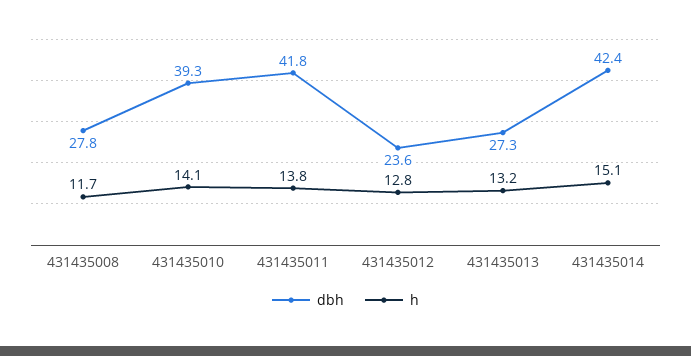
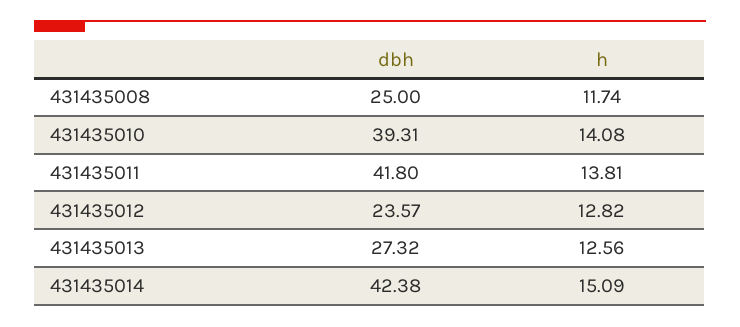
dbh, 431435008: 27.8 -> 25
h, 431435013: 13.2 -> 12.56

